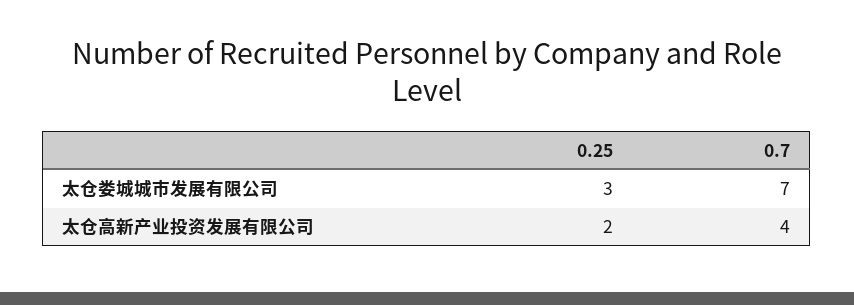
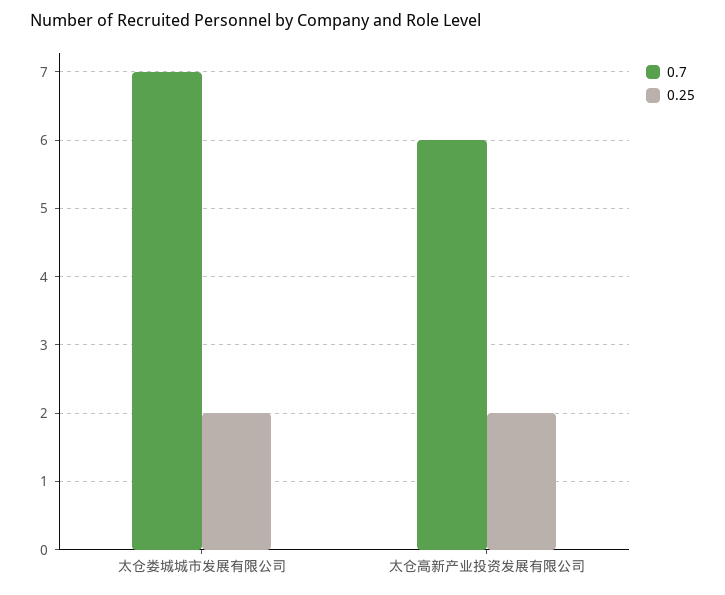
0.25, 太仓娄城城市发展有限公司: 3 -> 2
0.7, 太仓高新产业投资发展有限公司: 4 -> 6

